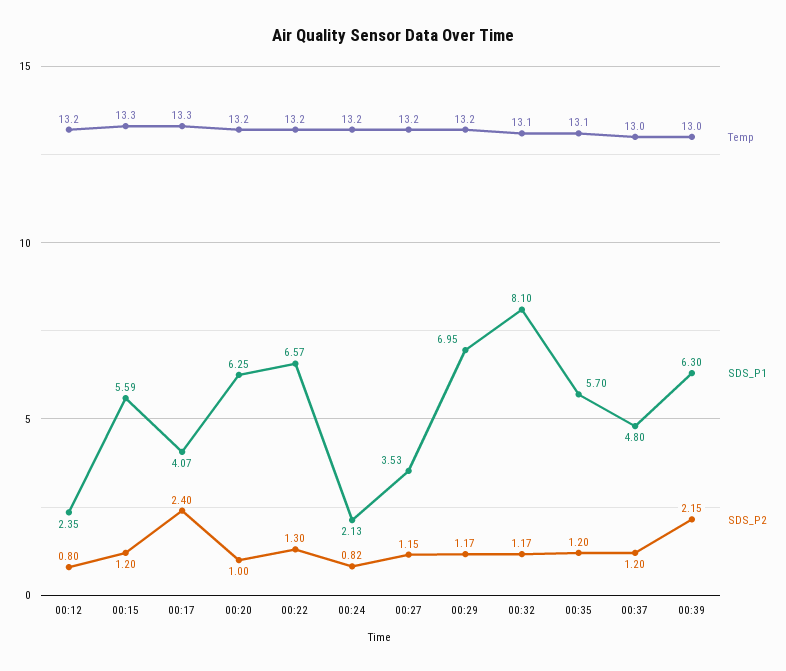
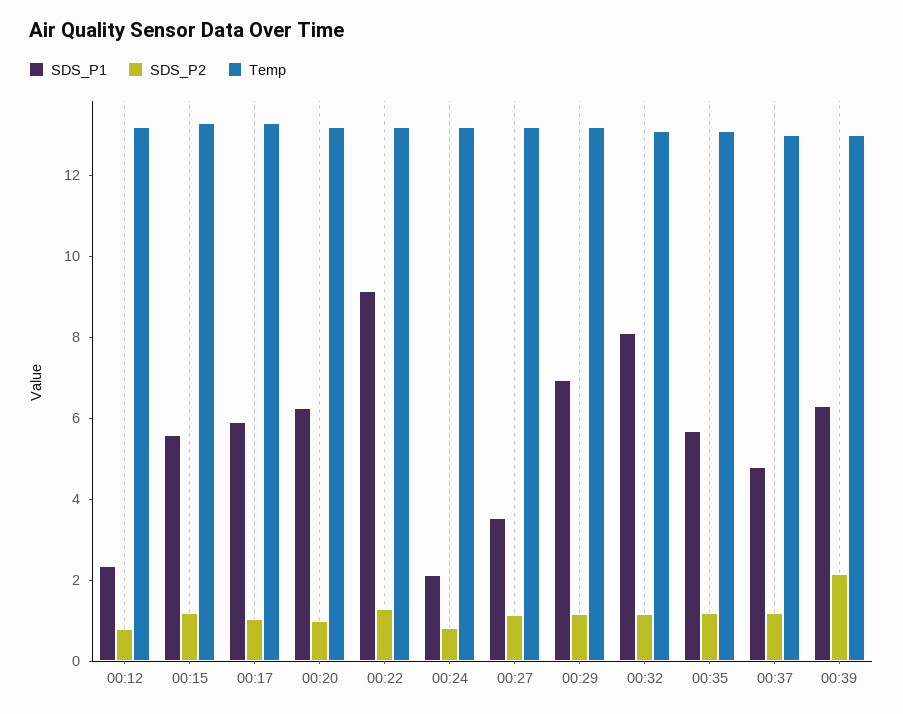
SDS_P1, 00:17: 4.07 -> 6
SDS_P2, 00:17: 2.4 -> 1
SDS_P1, 00:22: 6.57 -> 9

